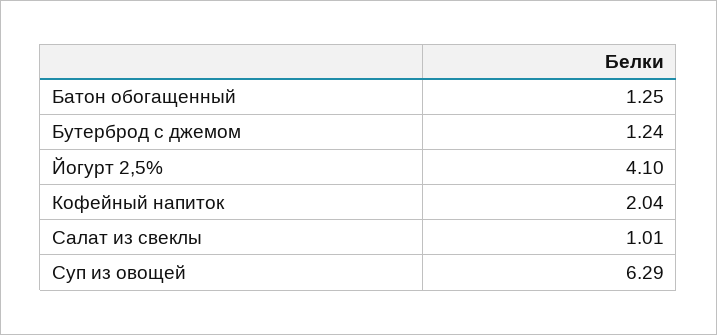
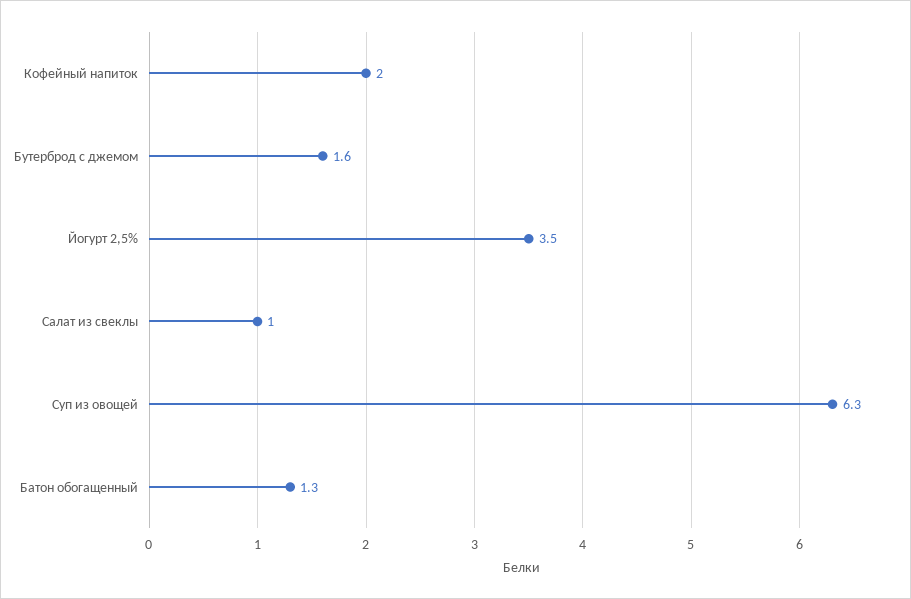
Бутерброд с джемом: 1.24 -> 1.6
Йогурт 2,5%: 4.1 -> 3.5

